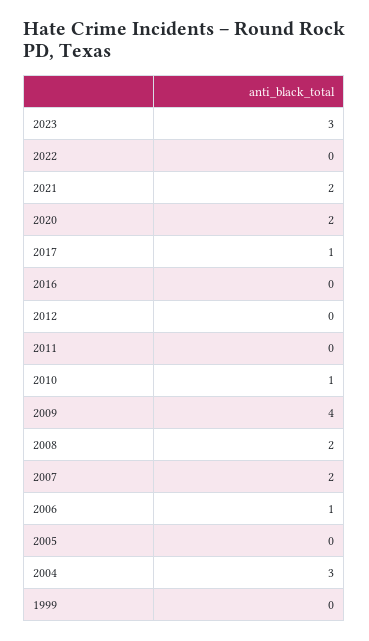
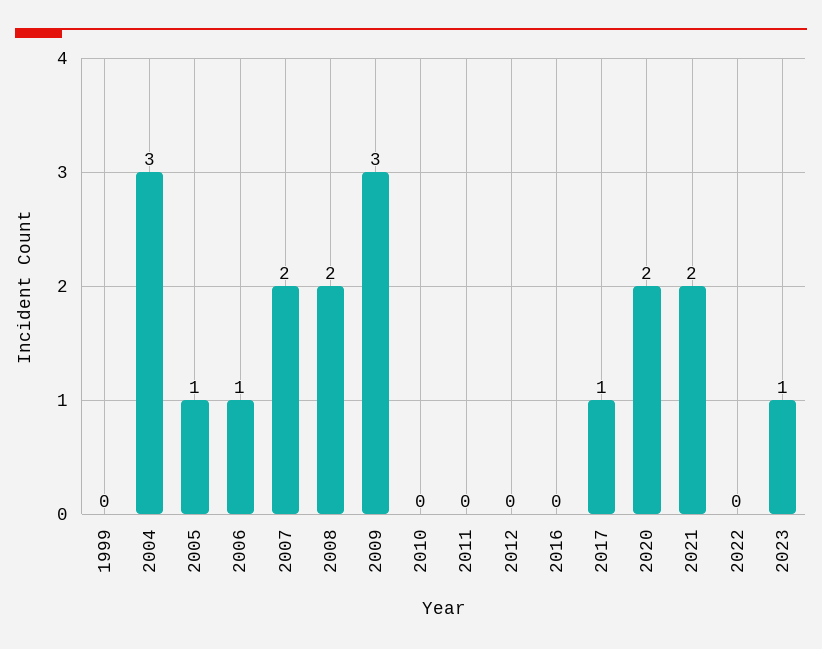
2023: 3 -> 1
2010: 1 -> 0
2009: 4 -> 3
2005: 0 -> 1

